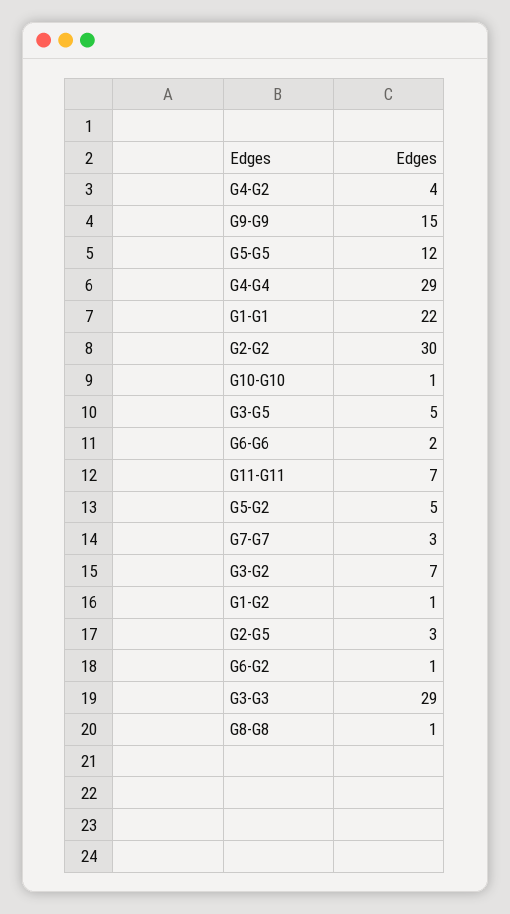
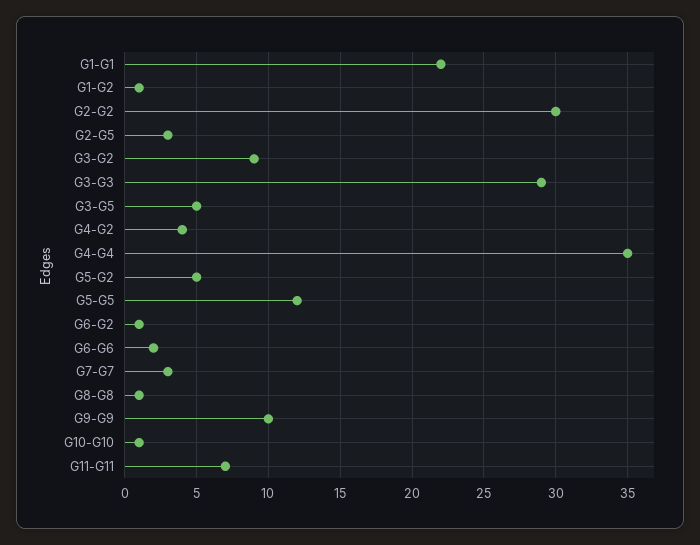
G9-G9: 15 -> 10
G4-G4: 29 -> 35
G3-G2: 7 -> 9

